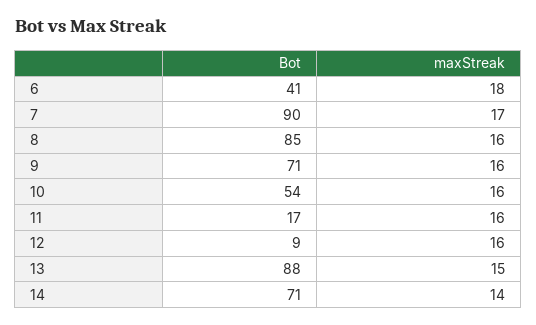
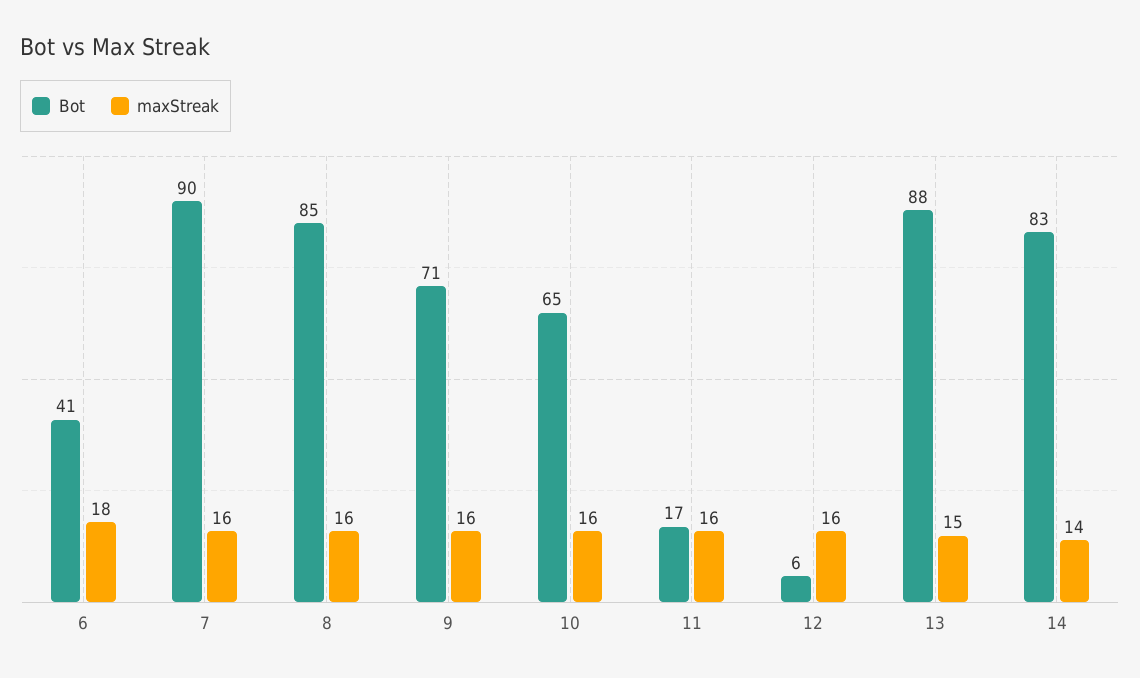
maxStreak, 7: 17 -> 16
Bot, 10: 54 -> 65
Bot, 12: 9 -> 6
Bot, 14: 71 -> 83

